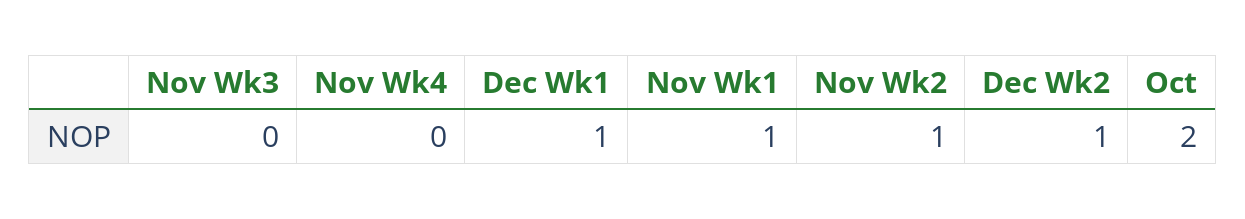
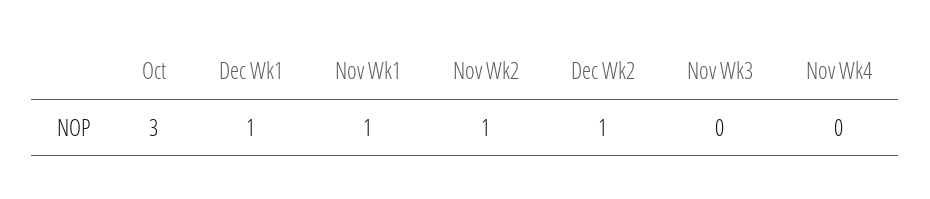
Oct: 2 -> 3

